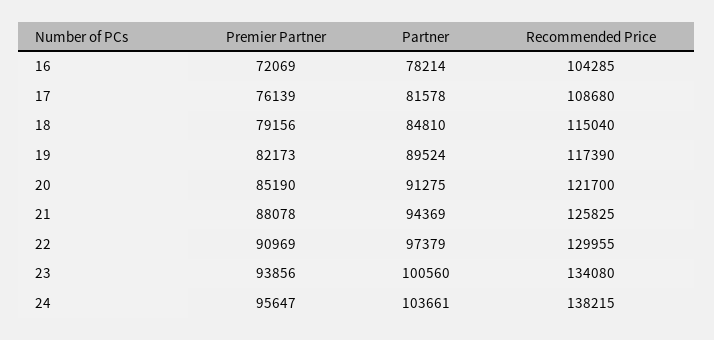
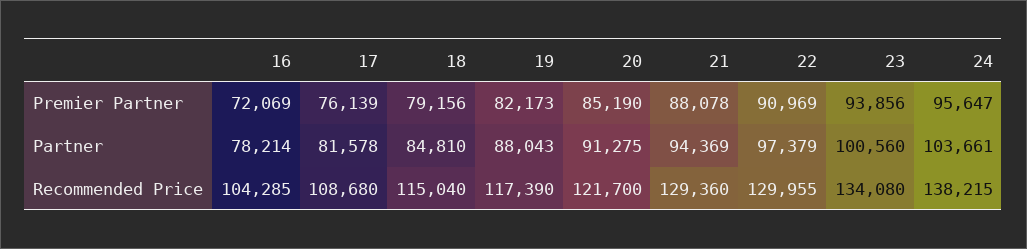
Partner, 19: 89524 -> 88043
Recommended Price, 21: 125825 -> 129360

